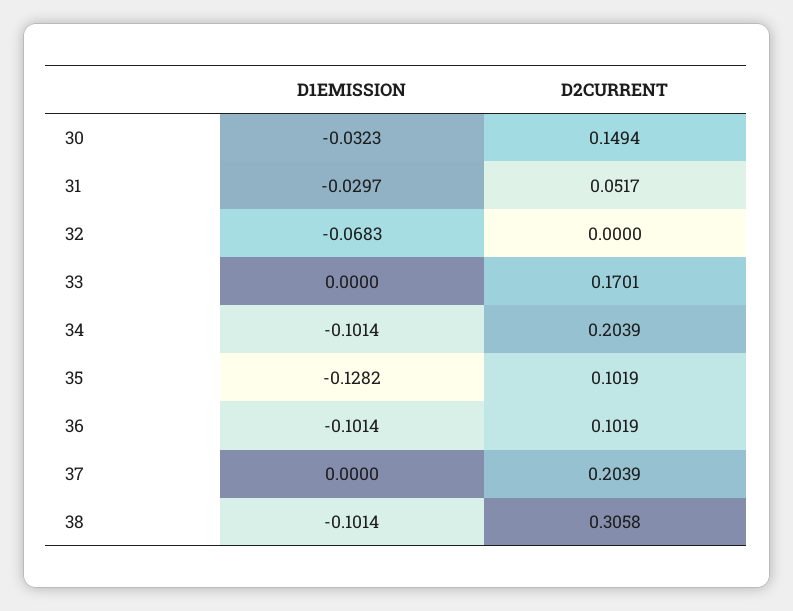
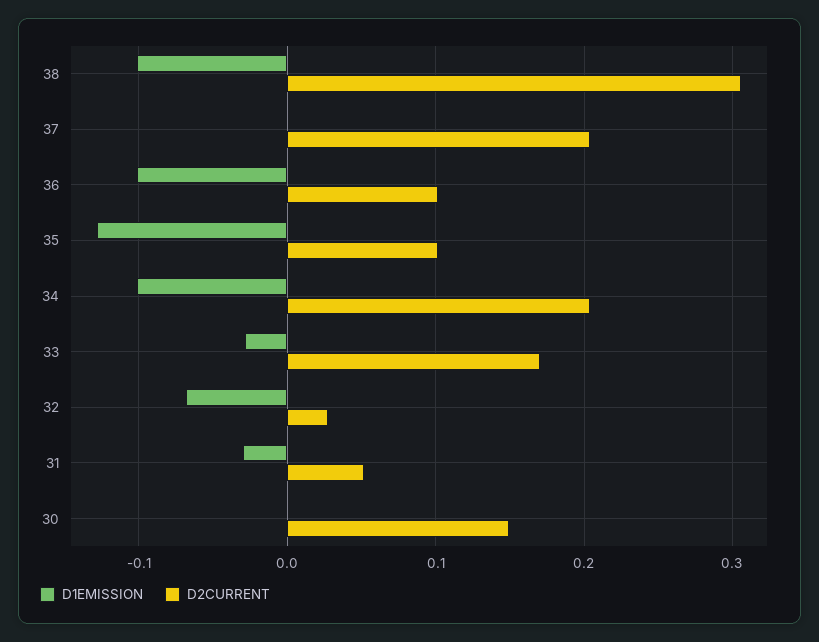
D1EMISSION, 30: -0.0323 -> 0
D2CURRENT, 32: 0 -> 0.03
D1EMISSION, 33: 0 -> -0.03

